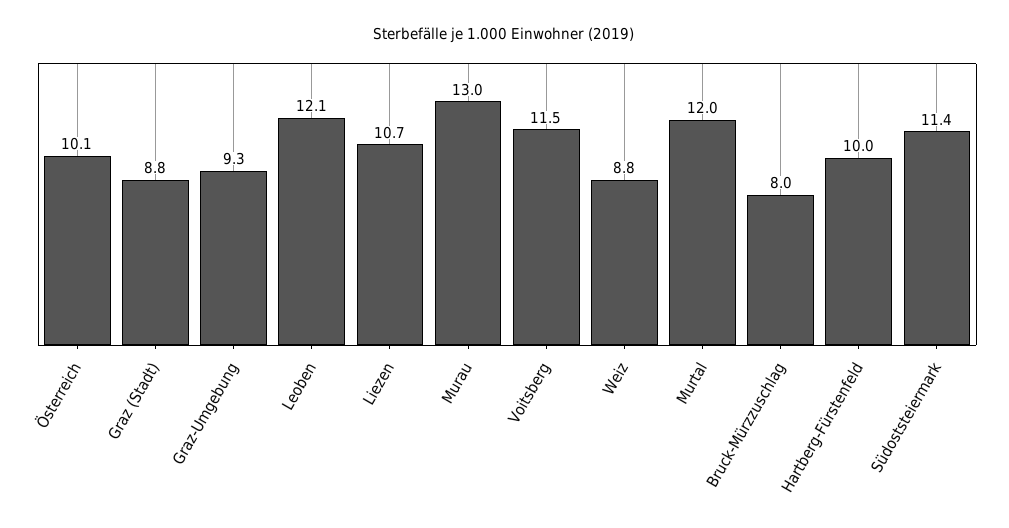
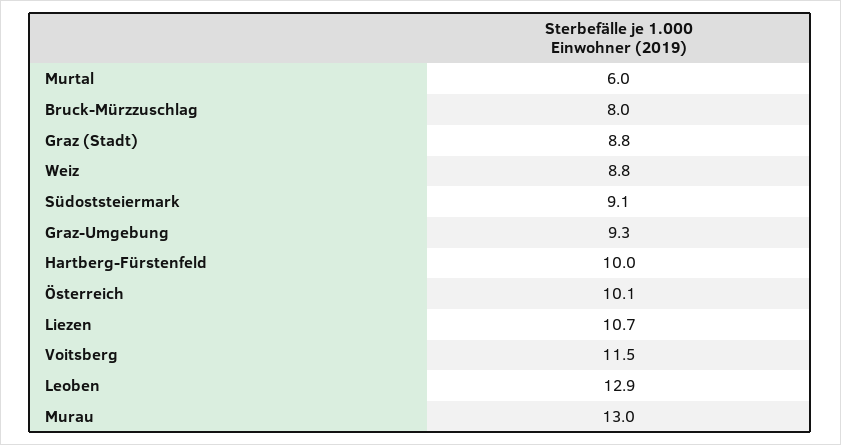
Leoben: 12.1 -> 12.9
Murtal: 12 -> 6
Südoststeiermark: 11.4 -> 9.1

